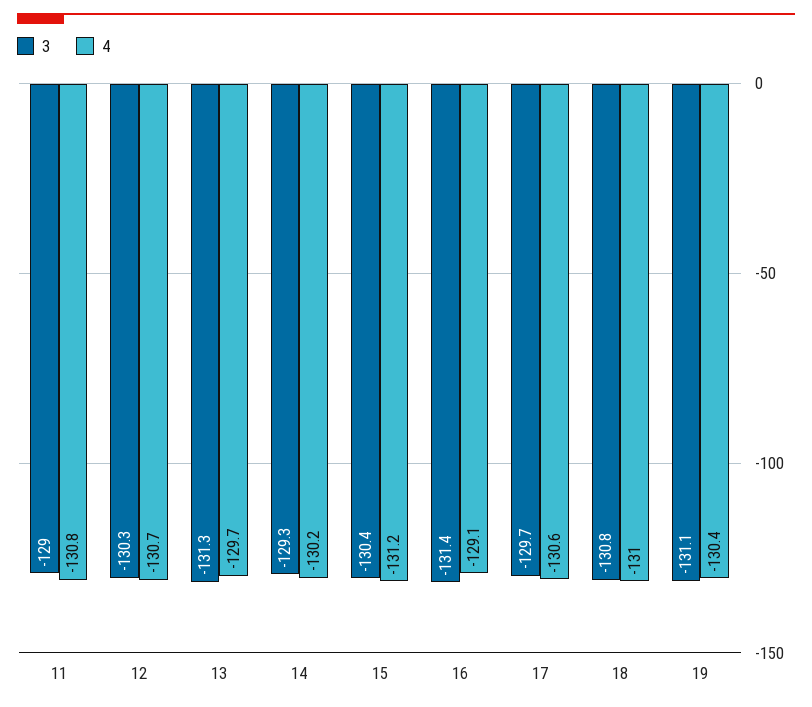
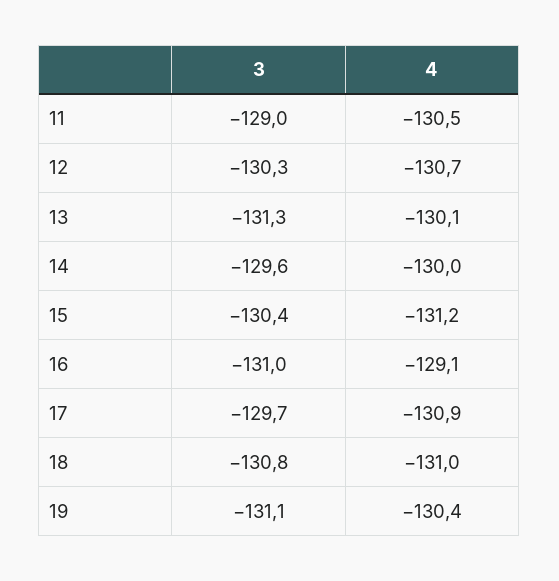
4, 11: -130.8 -> -130.5
4, 13: -129.7 -> -130.1
3, 14: -129.3 -> -129.6
4, 14: -130.2 -> -130
3, 16: -131.4 -> -131
4, 17: -130.6 -> -130.9

